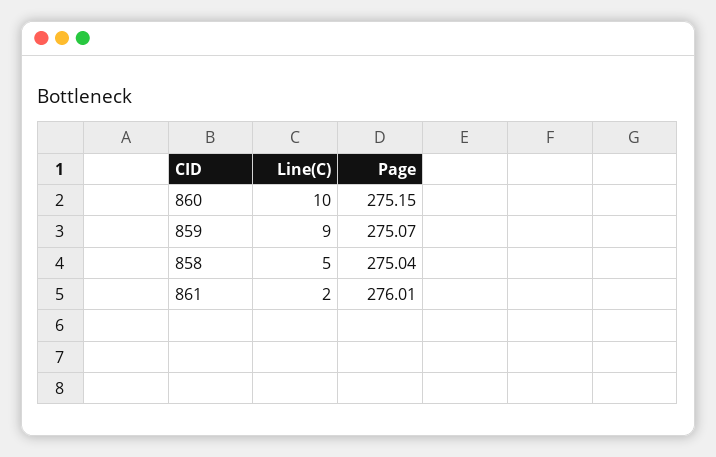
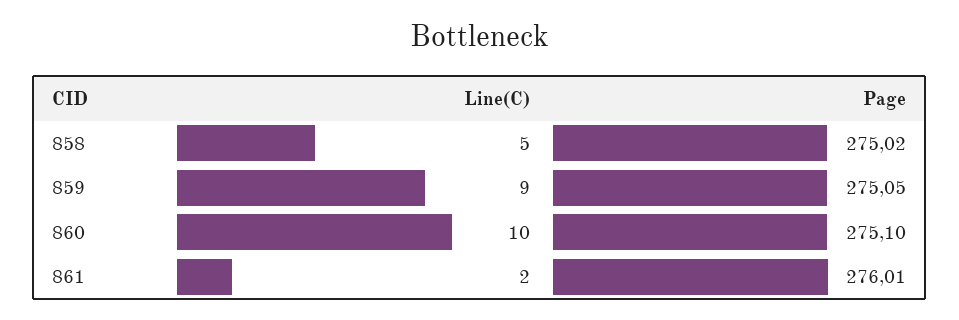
Page, 860: 275.15 -> 275.1
Page, 859: 275.07 -> 275.05
Page, 858: 275.04 -> 275.02

